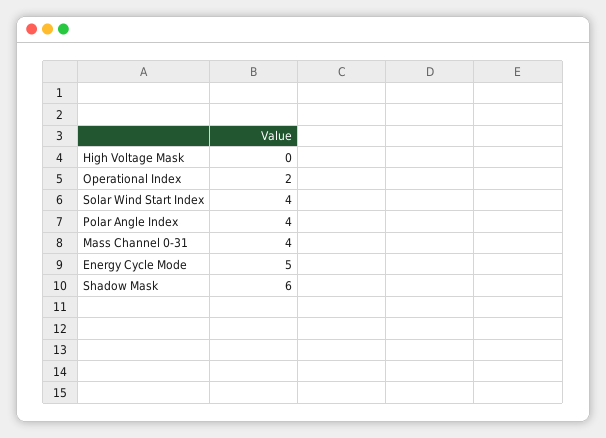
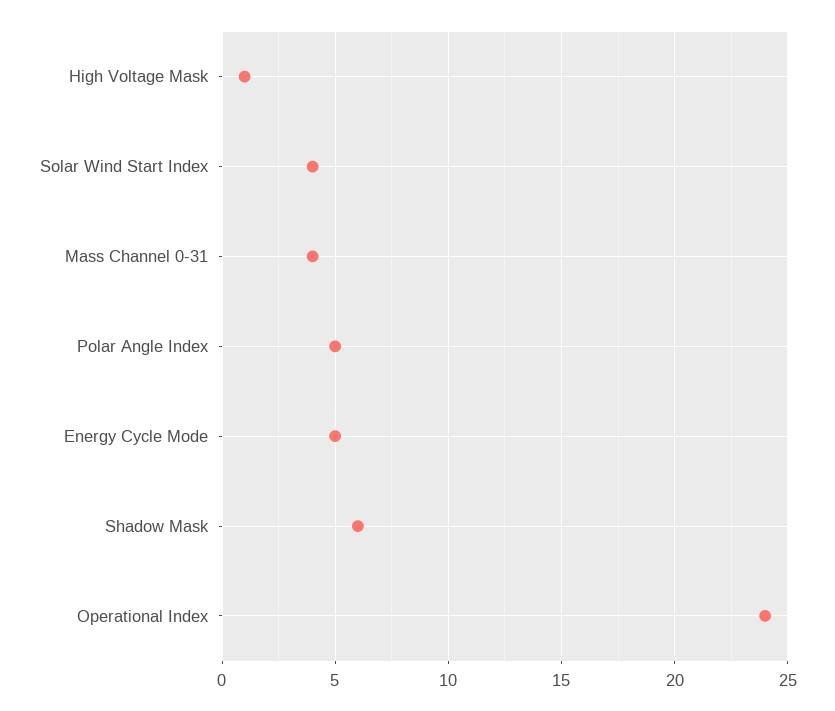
High Voltage Mask: 0 -> 1
Operational Index: 2 -> 24
Polar Angle Index: 4 -> 5

